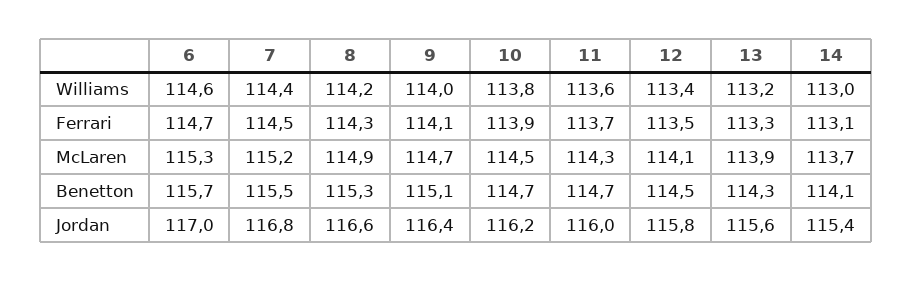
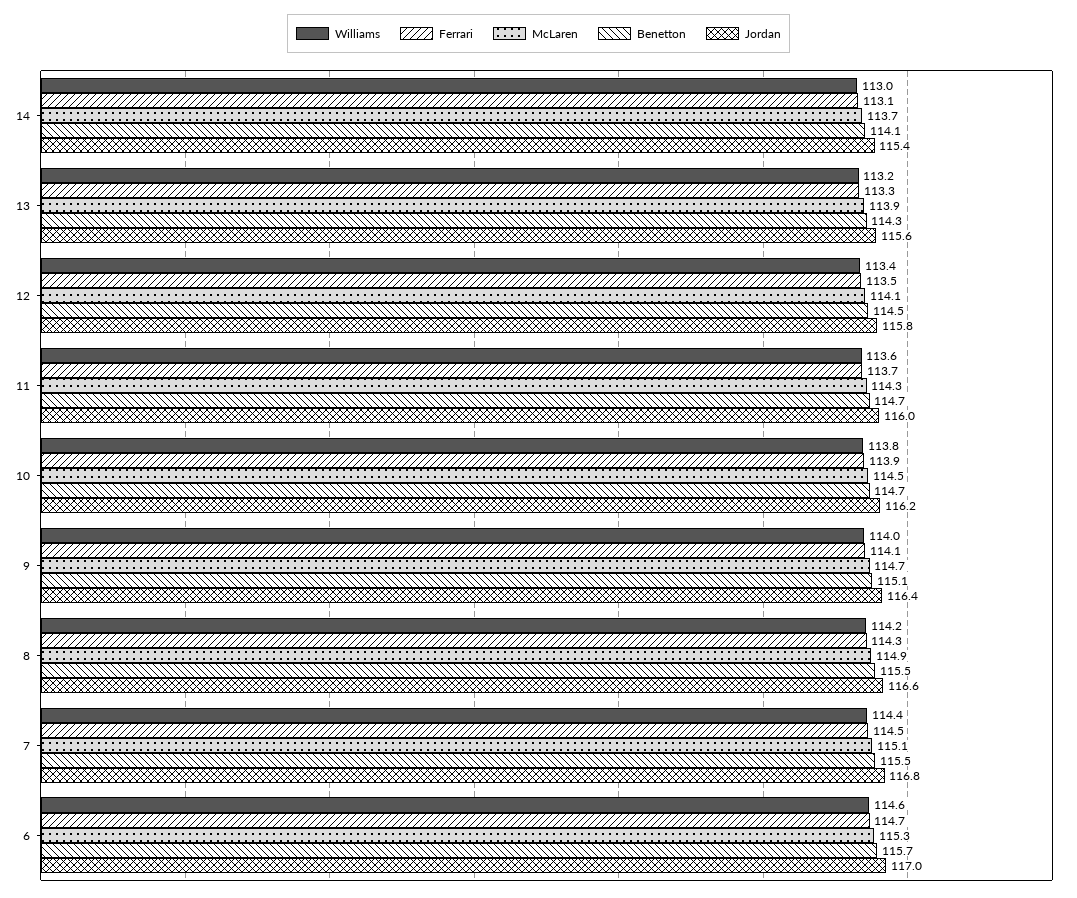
McLaren, 7: 115.2 -> 115.1
Benetton, 8: 115.3 -> 115.5

